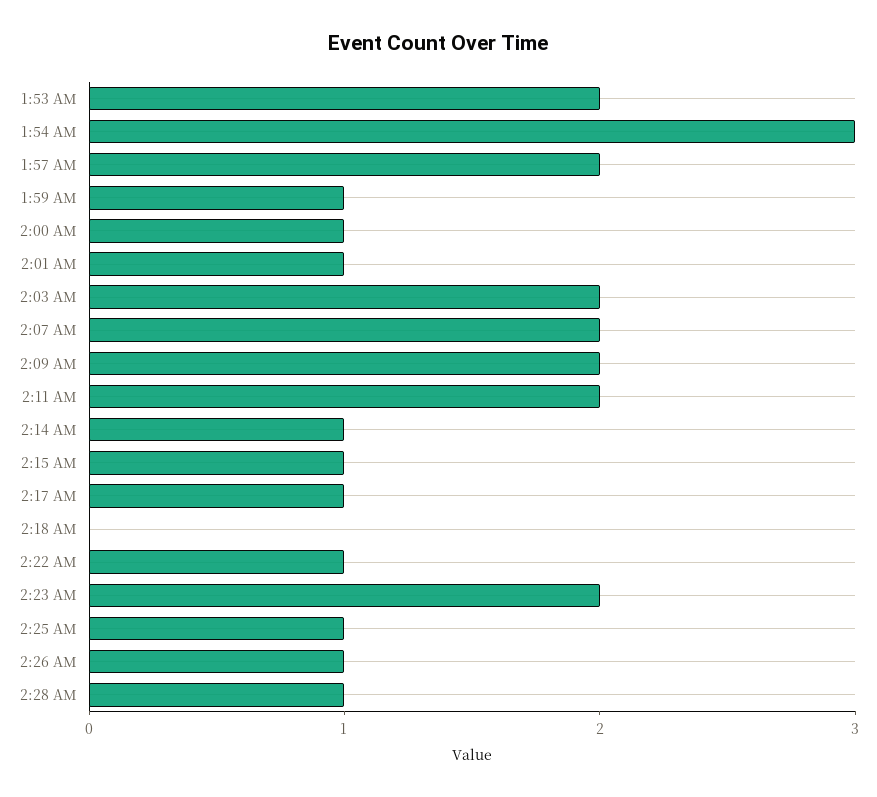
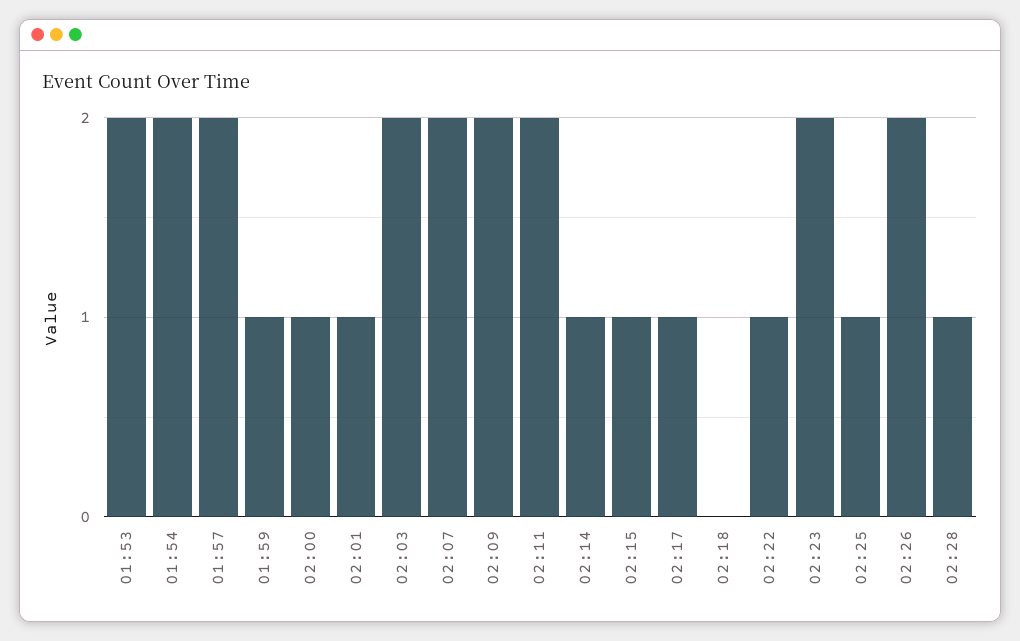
1:54 AM: 3 -> 2
2:26 AM: 1 -> 2

